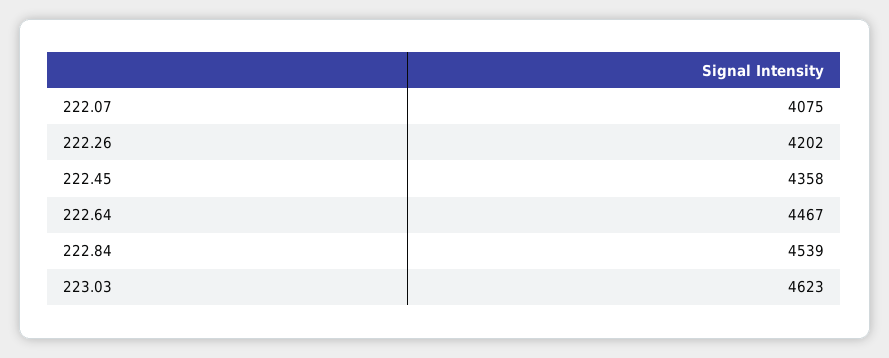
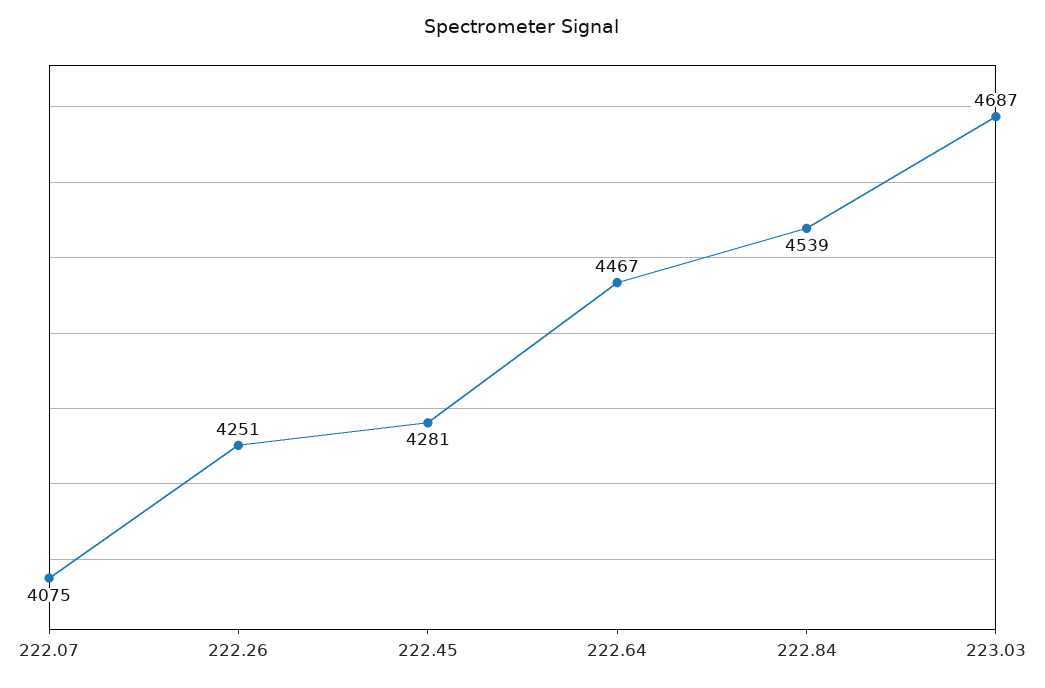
222.26: 4202 -> 4251
222.45: 4358 -> 4281
223.03: 4623 -> 4687

